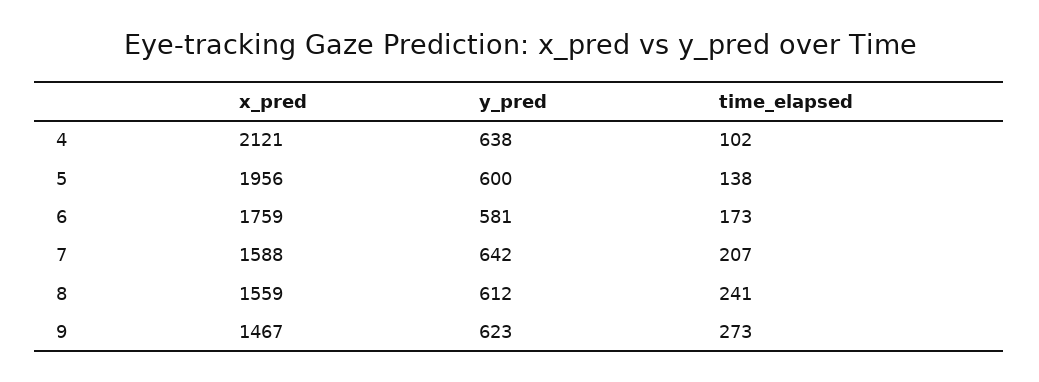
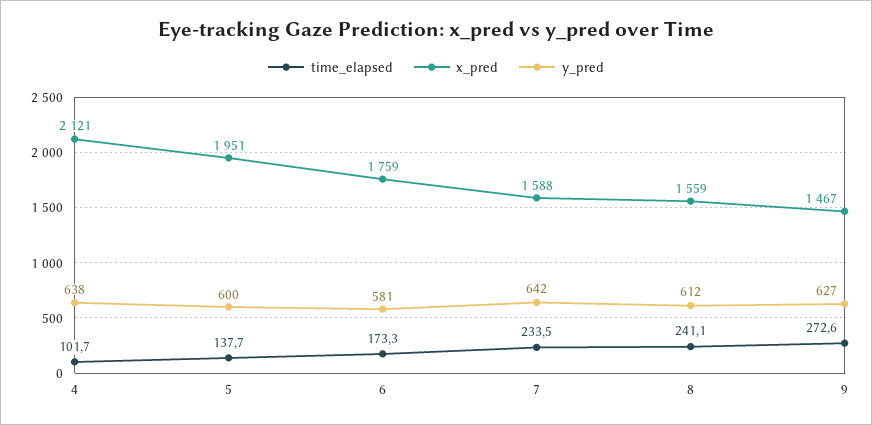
x_pred, 5: 1956 -> 1951
time_elapsed, 7: 207 -> 233.5
y_pred, 9: 623 -> 627

